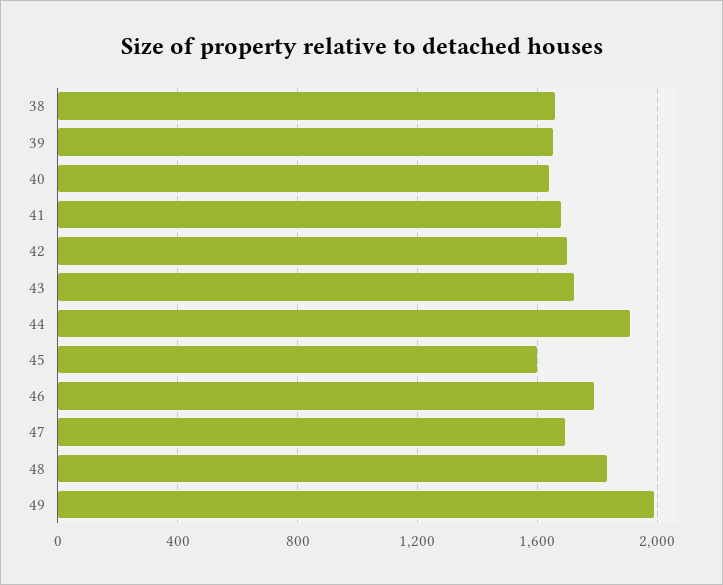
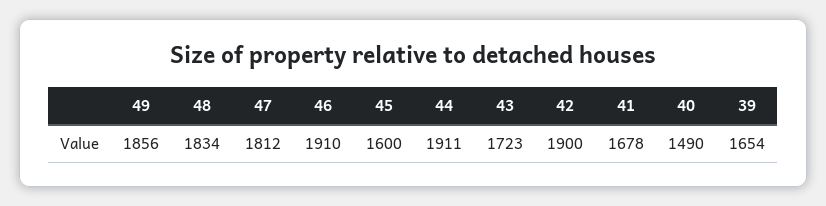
38: 1650 -> none
40: 1650 -> 1490
42: 1700 -> 1900
46: 1800 -> 1910
47: 1700 -> 1812
49: 2000 -> 1856

